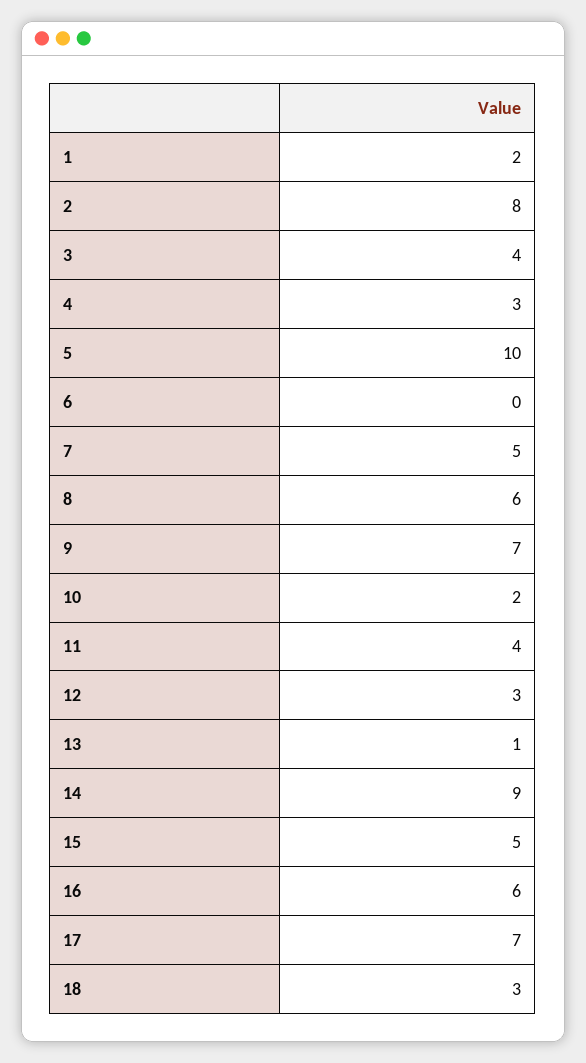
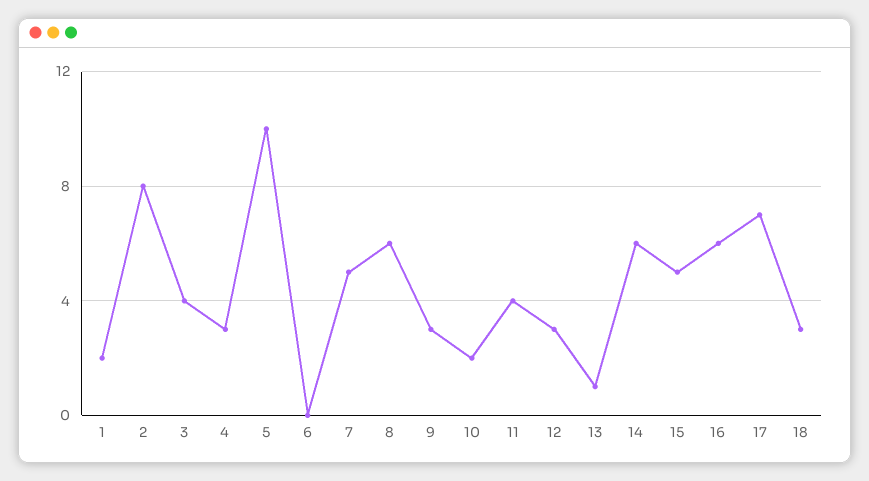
9: 7 -> 3
14: 9 -> 6

